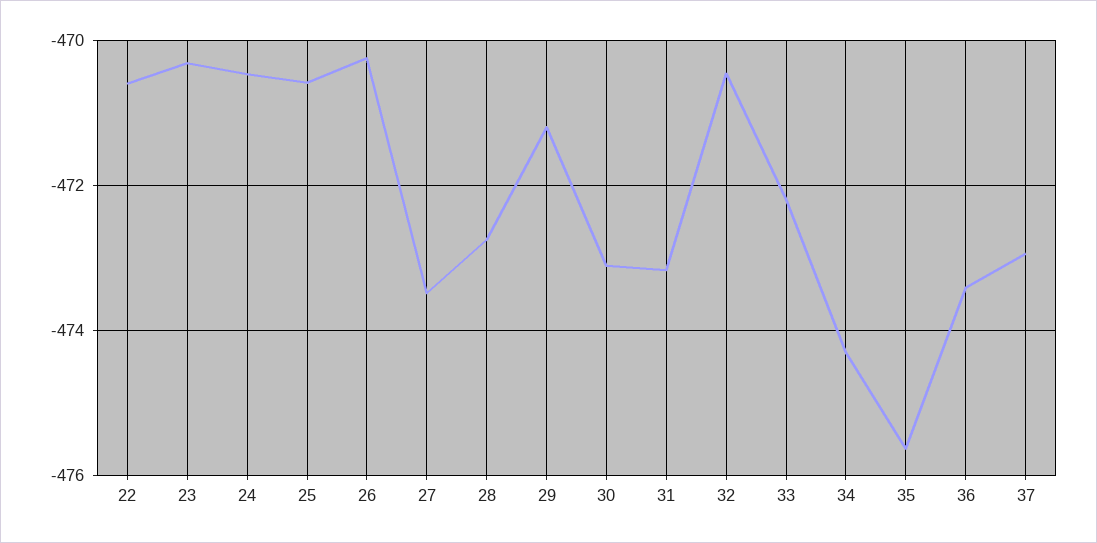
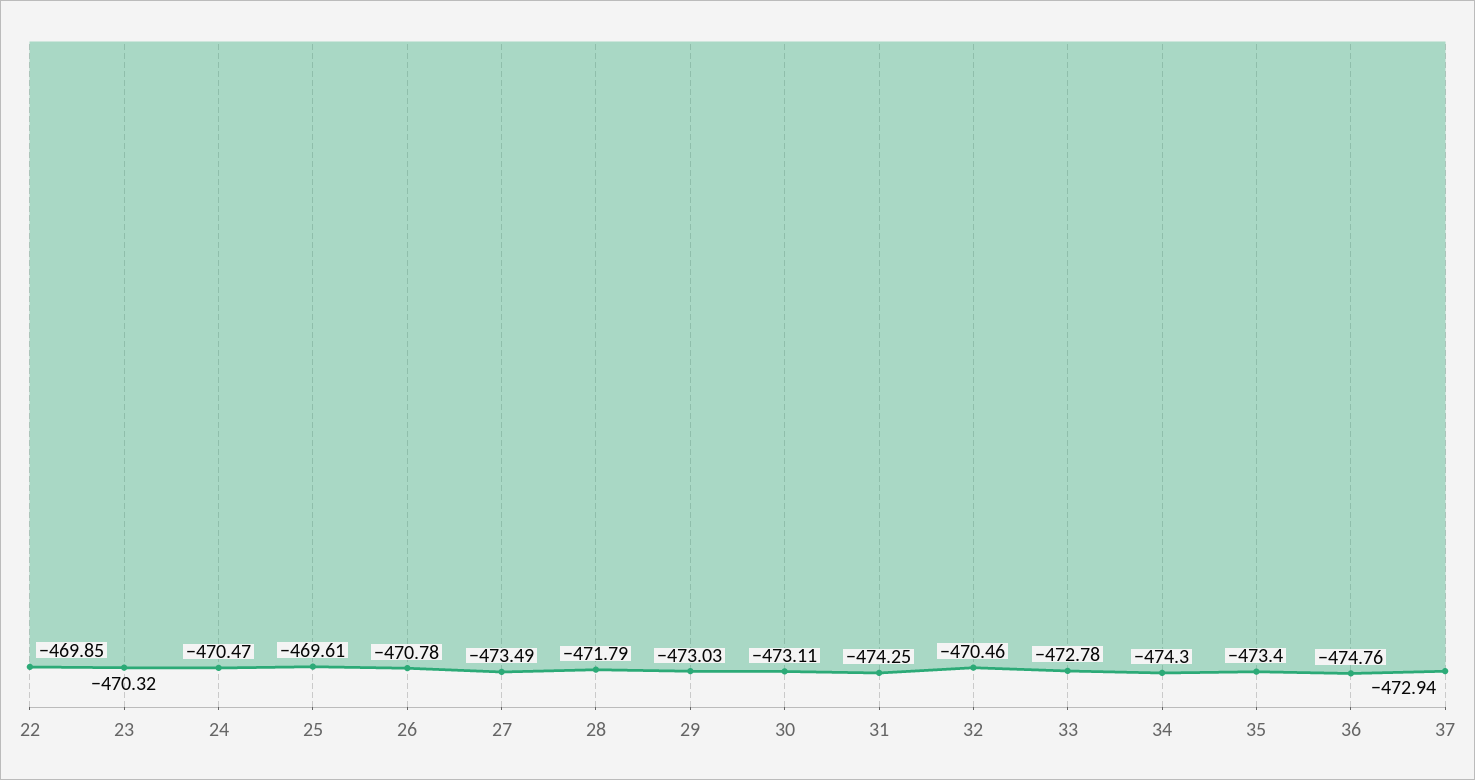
22: -470.6 -> -469.85
25: -470.6 -> -469.61
26: -470.2 -> -470.78
28: -472.8 -> -471.79
29: -471.2 -> -473.03
31: -473.2 -> -474.25
33: -472.2 -> -472.78
35: -475.6 -> -473.4
36: -473.4 -> -474.76

